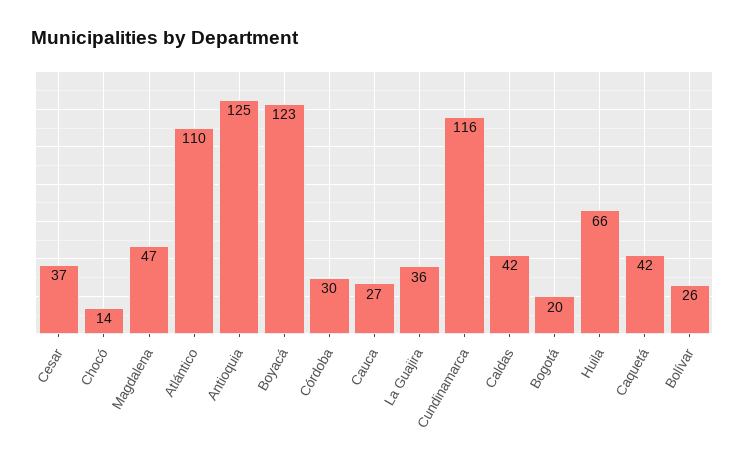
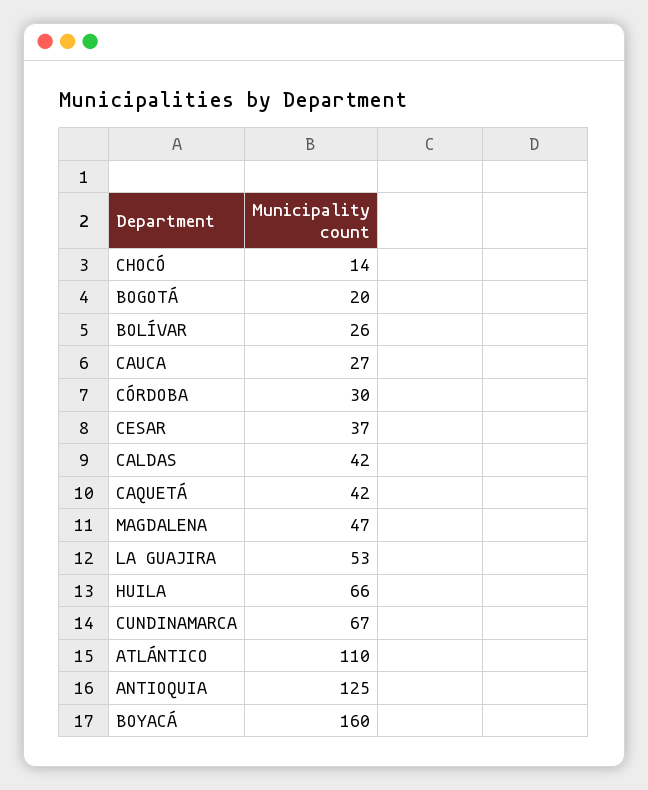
Boyacá: 123 -> 160
La Guajira: 36 -> 53
Cundinamarca: 116 -> 67

